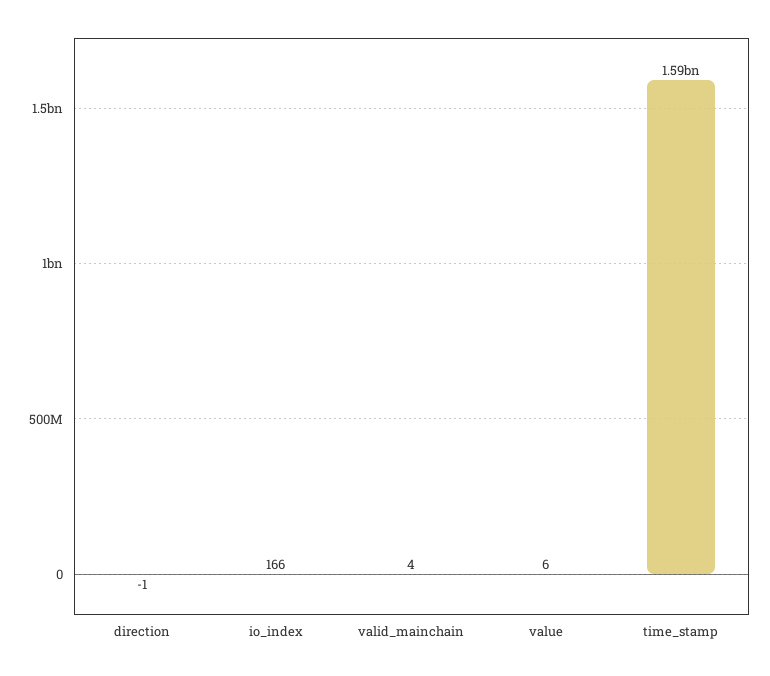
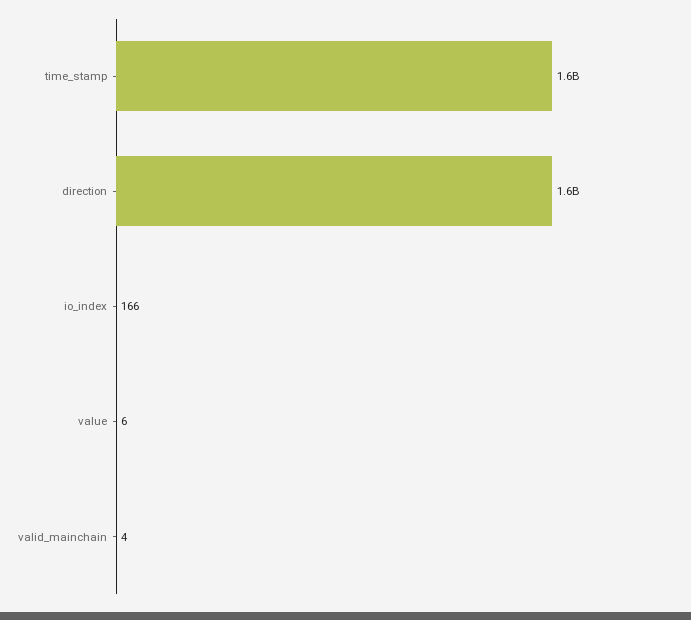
direction: -1 -> 1600000000

